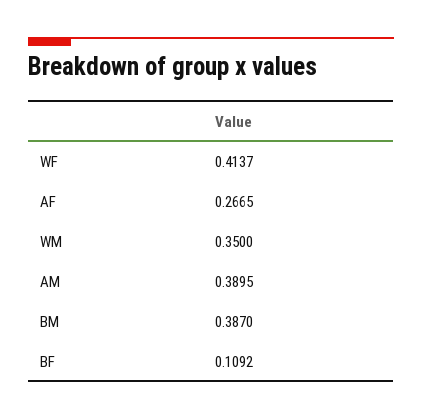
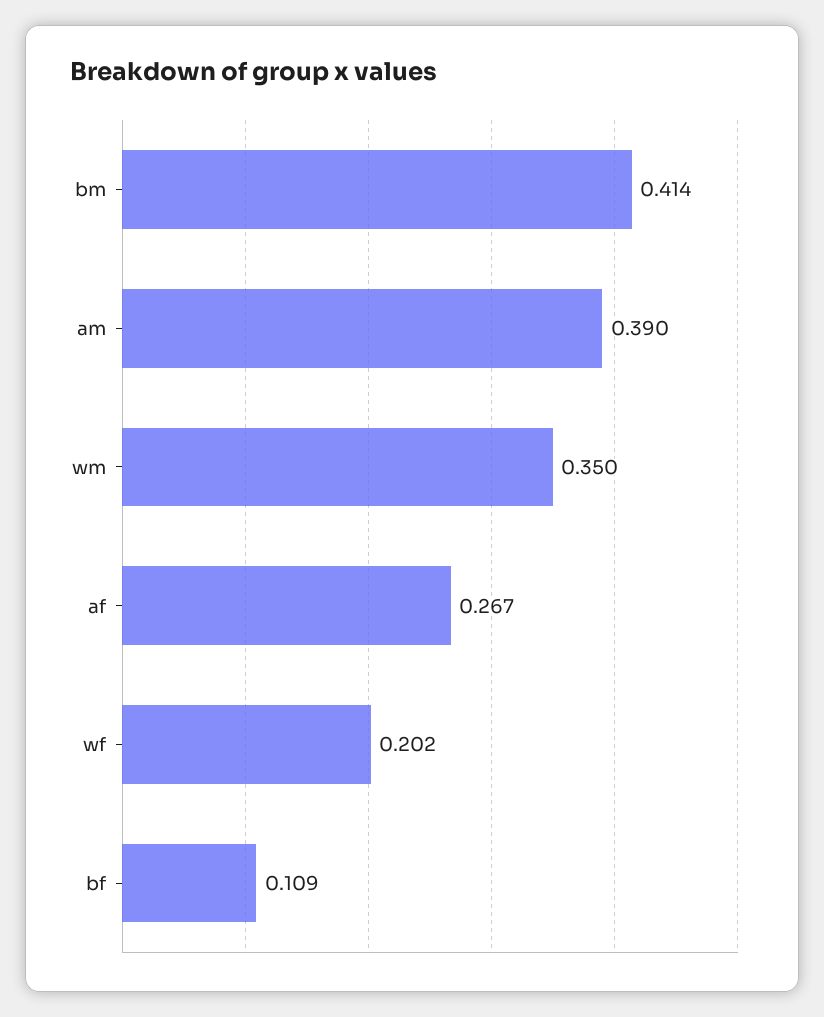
WF: 0.4137 -> 0.202
BM: 0.387 -> 0.414

